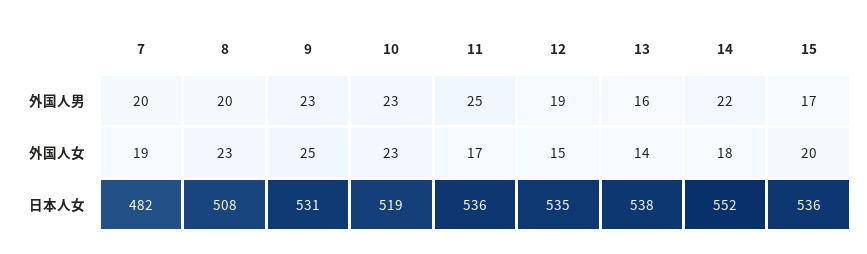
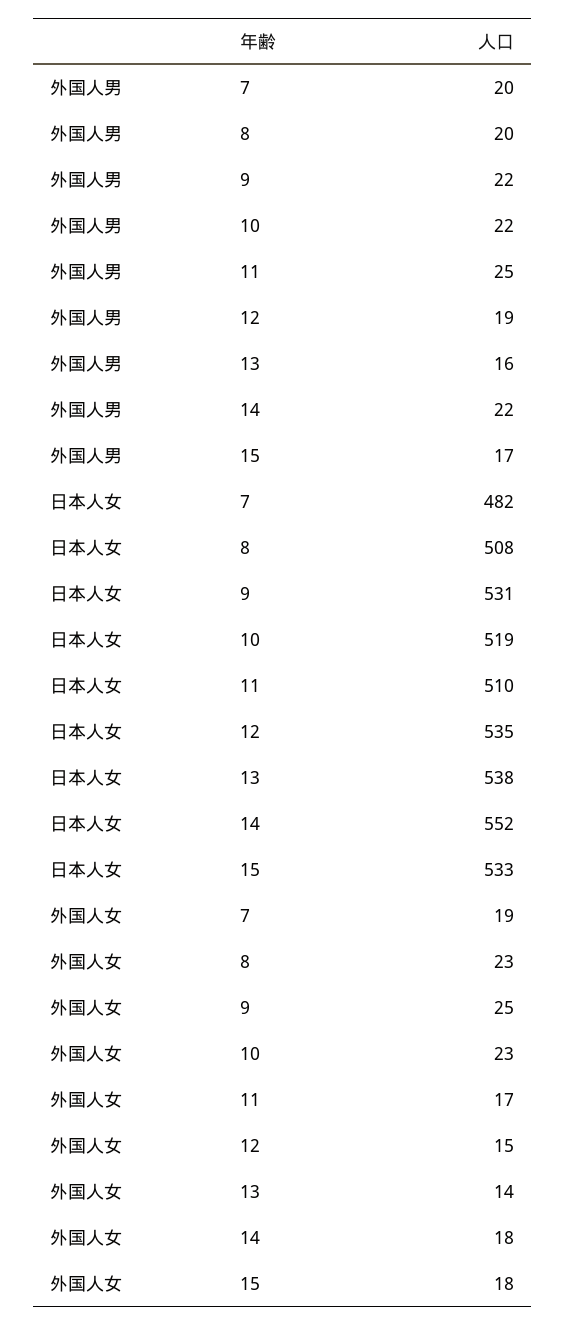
9, 外国人男: 23 -> 22
10, 外国人男: 23 -> 22
15, 外国人女: 20 -> 18
11, 日本人女: 536 -> 510
15, 日本人女: 536 -> 533

